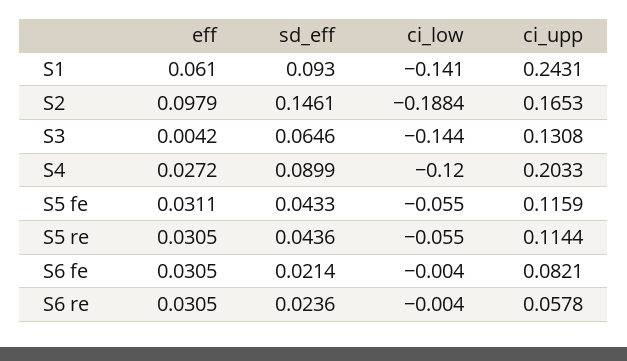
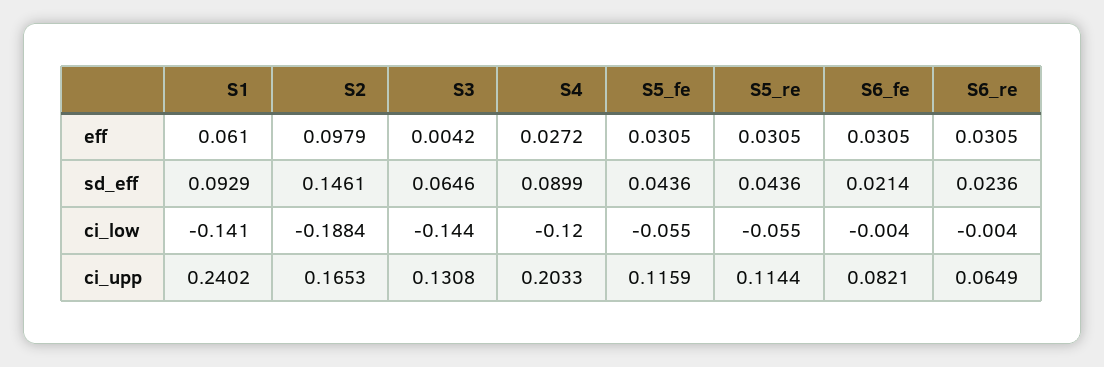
sd_eff, S1: 0.093 -> 0.0929
ci_upp, S1: 0.2431 -> 0.2402
eff, S5 fe: 0.0311 -> 0.0305
sd_eff, S5 fe: 0.0433 -> 0.0436
ci_upp, S6 re: 0.0578 -> 0.0649

